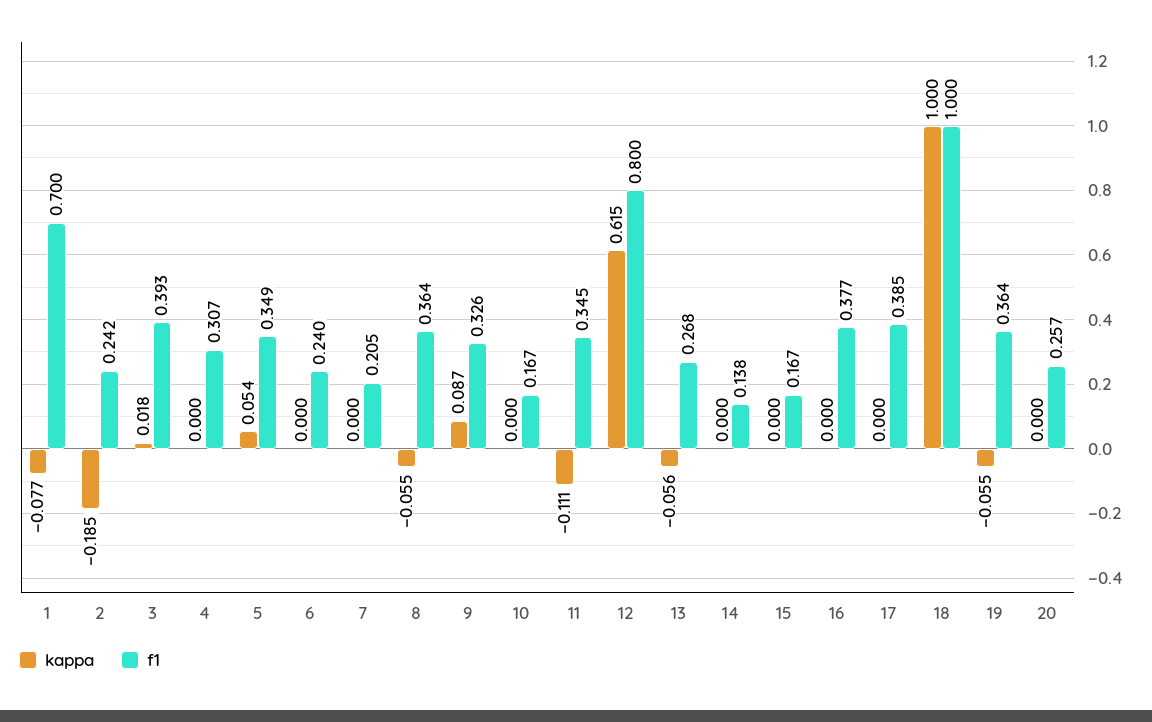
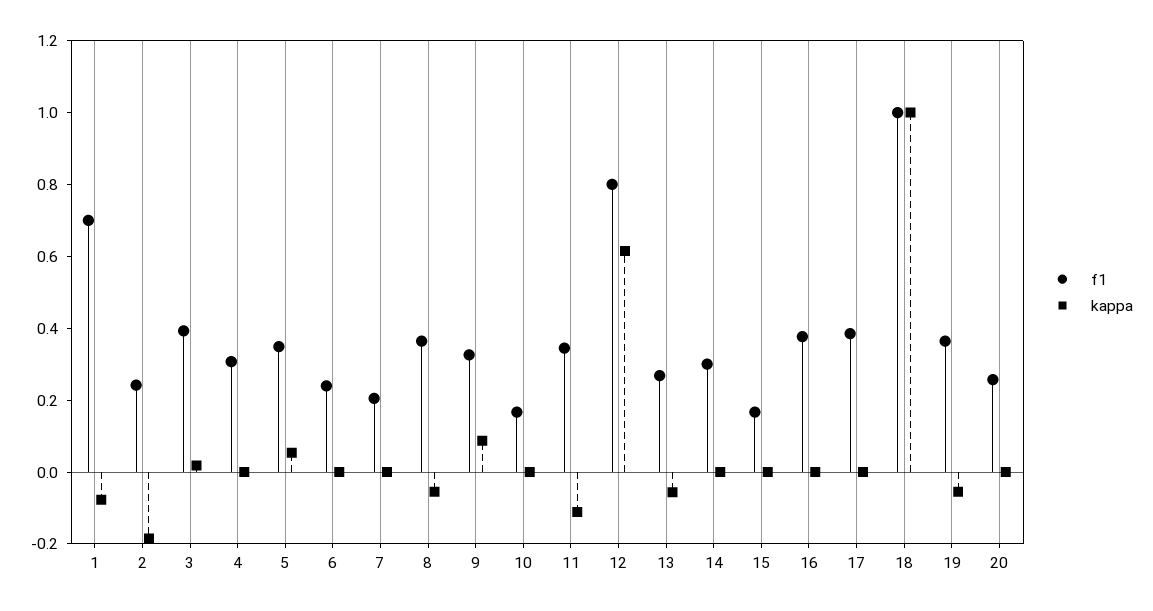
f1, 14: 0.138 -> 0.3

